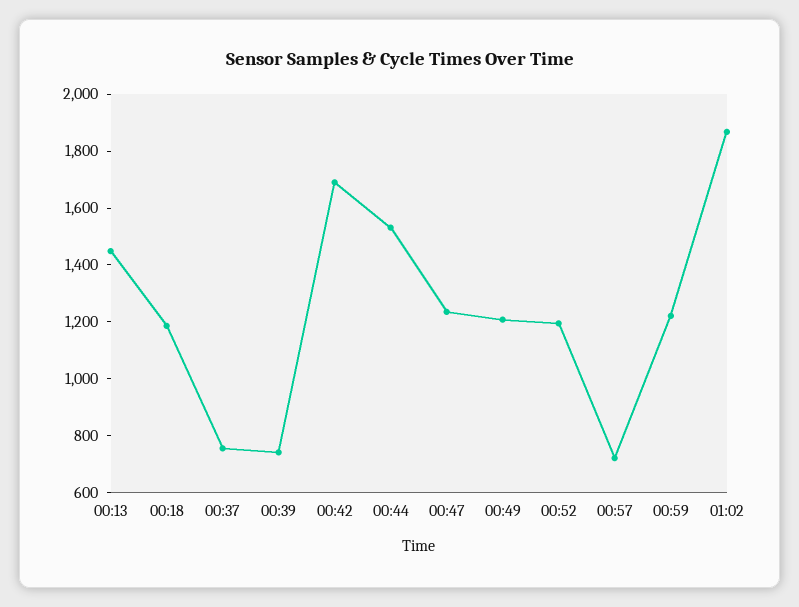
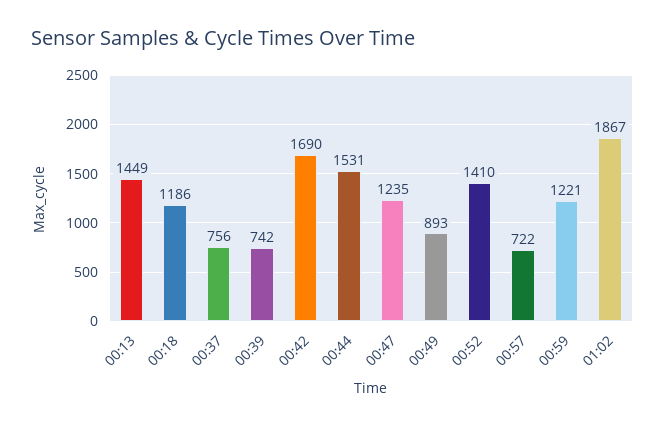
00:49: 1200 -> 893
00:52: 1200 -> 1410

